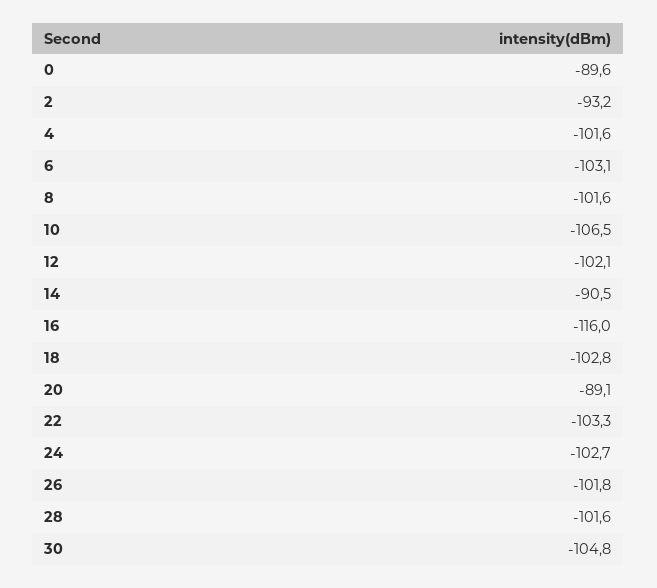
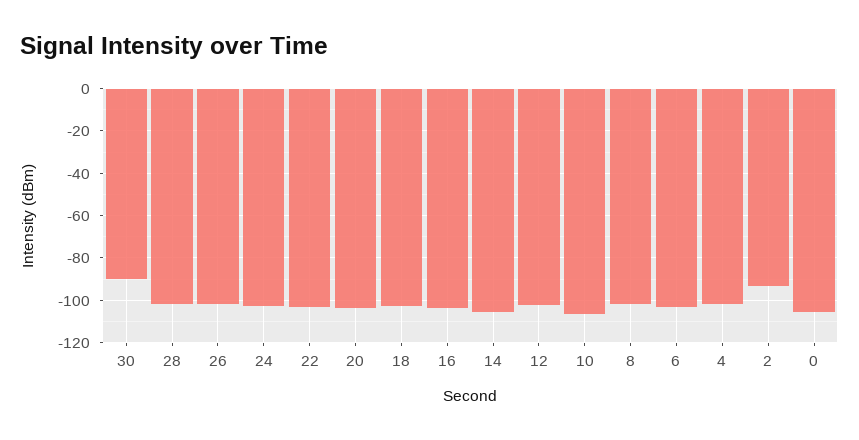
0: -89.6 -> -105
14: -90.5 -> -105
16: -116 -> -105
20: -89.1 -> -105
30: -104.8 -> -90

